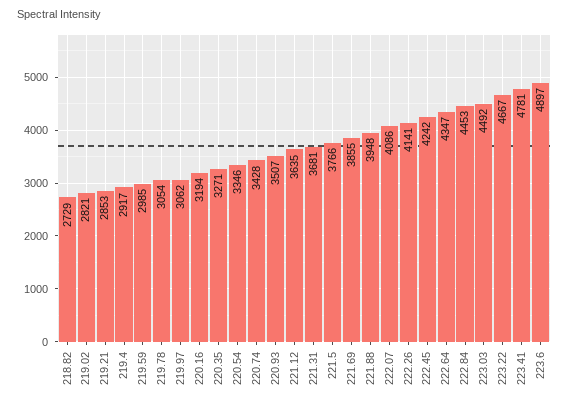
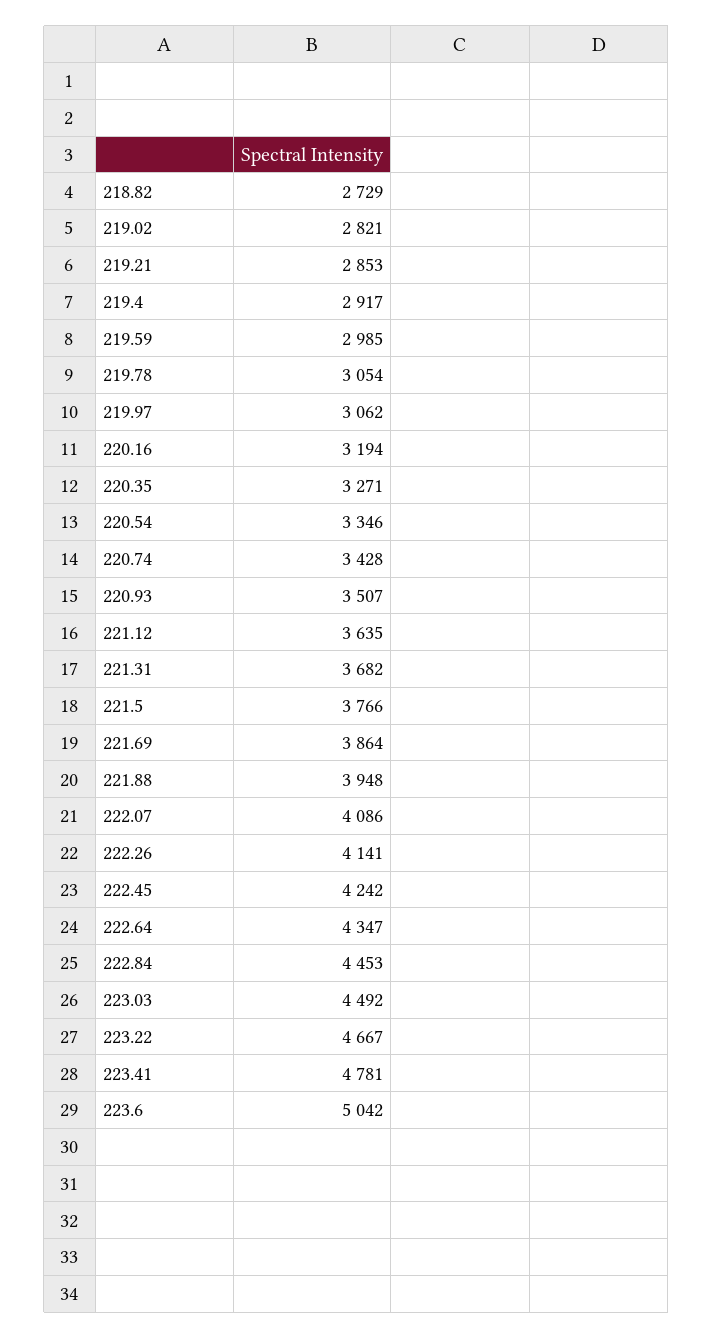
221.31: 3681 -> 3682
221.69: 3855 -> 3864
223.6: 4897 -> 5042

